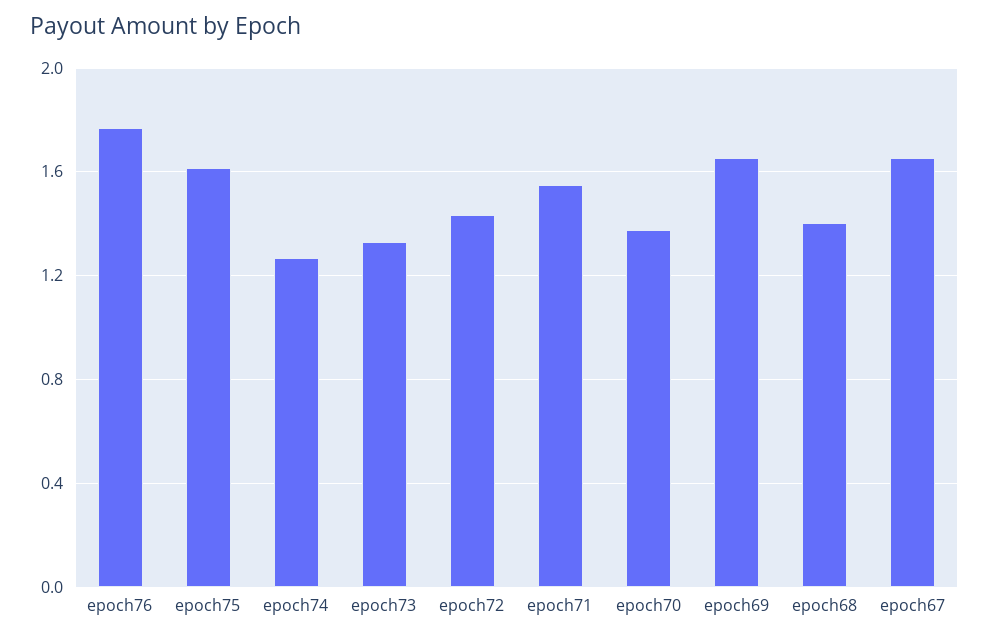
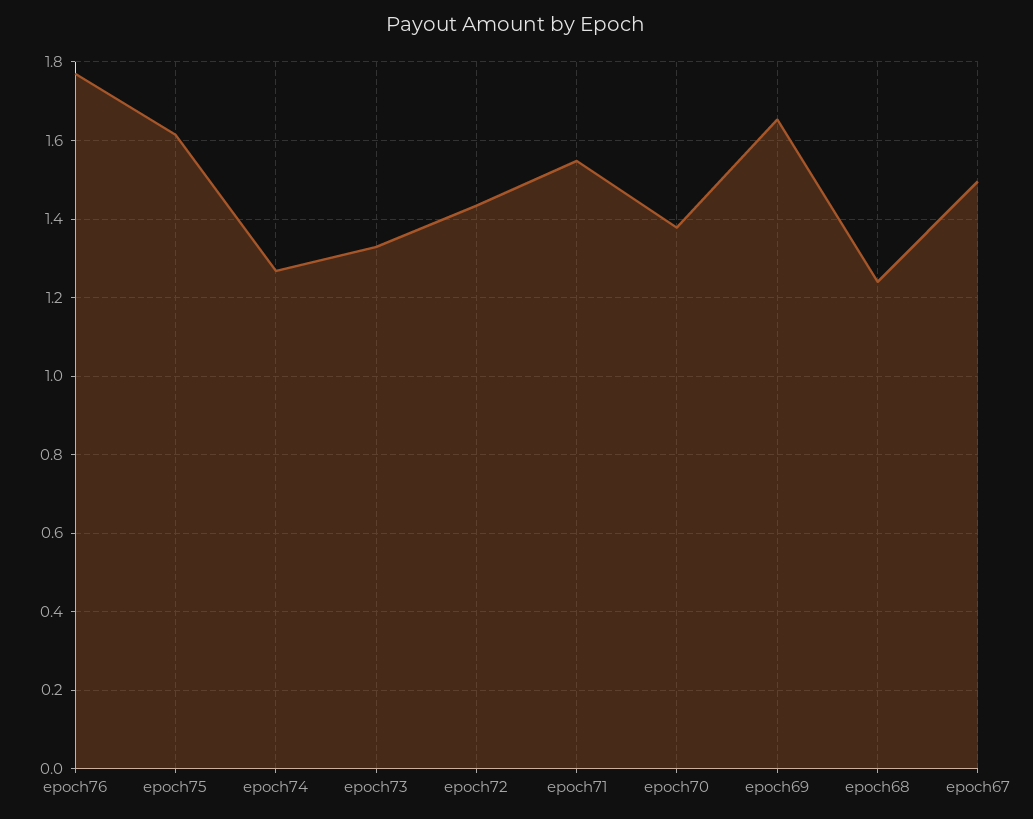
epoch68: 1.4 -> 1.24
epoch67: 1.65 -> 1.5

